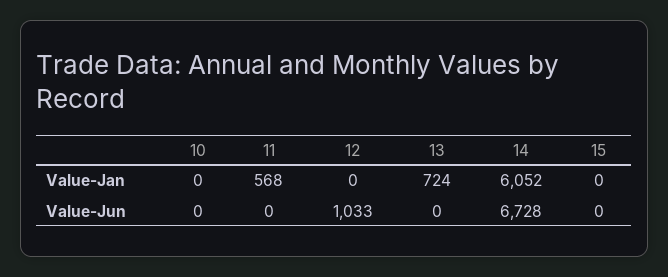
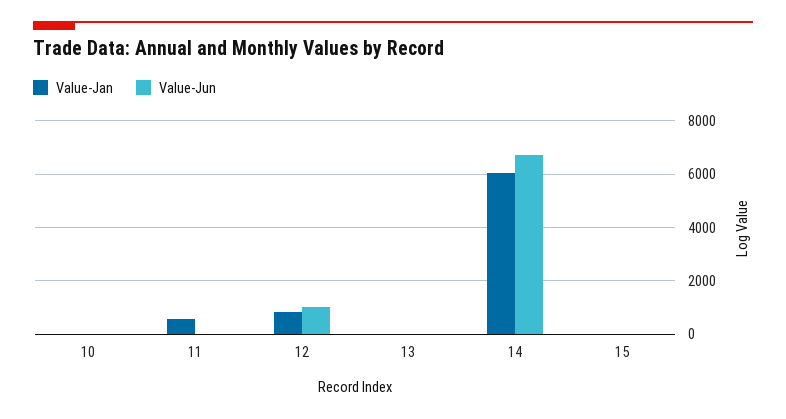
Value-Jan, 12: 0 -> 750
Value-Jan, 13: 724 -> 0

